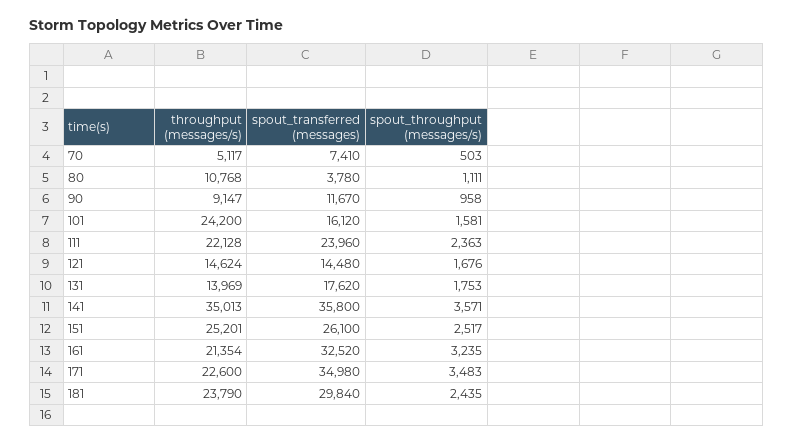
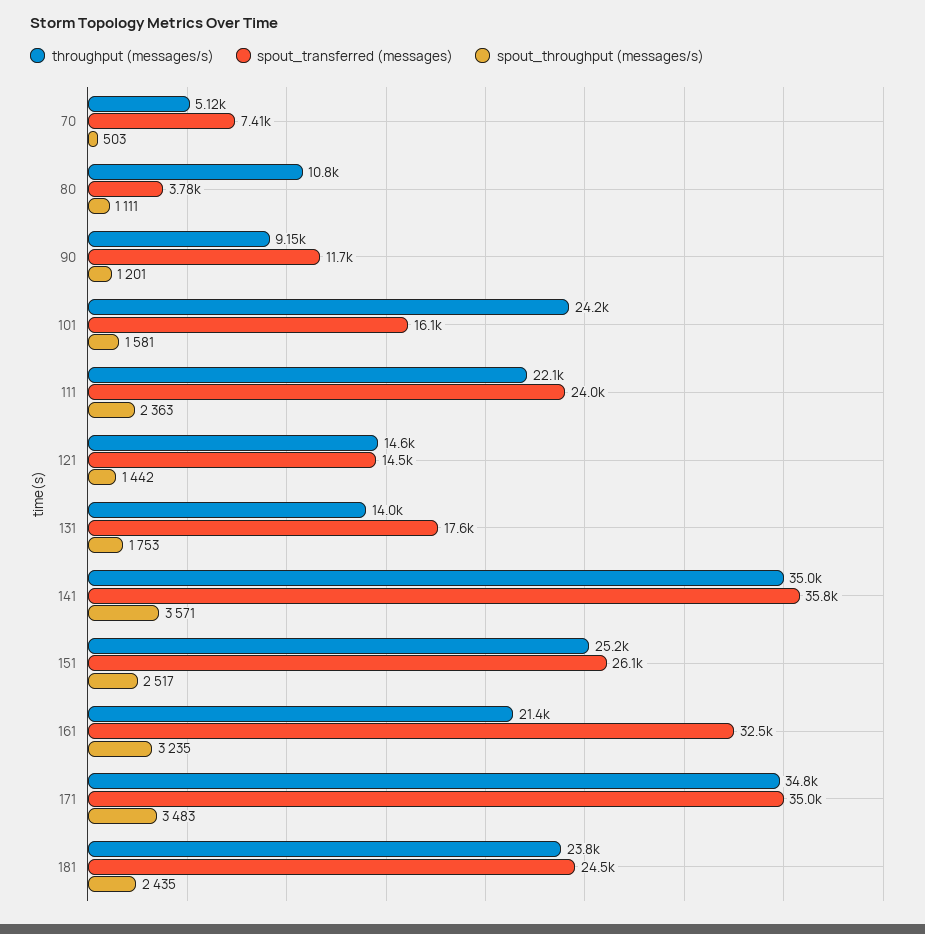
spout_throughput (messages/s), 90: 958 -> 1201
spout_throughput (messages/s), 121: 1676 -> 1442
throughput (messages/s), 171: 22600 -> 34800
spout_transferred (messages), 181: 29840 -> 24500

